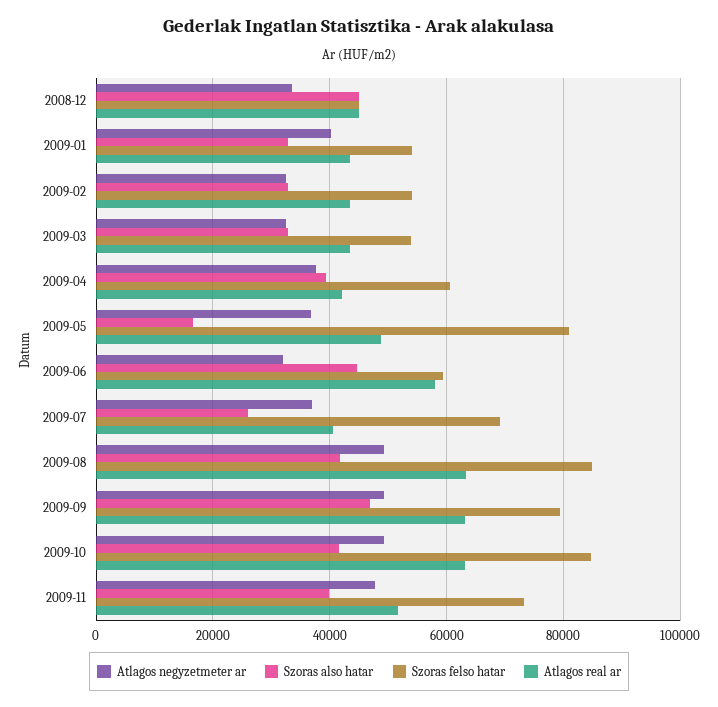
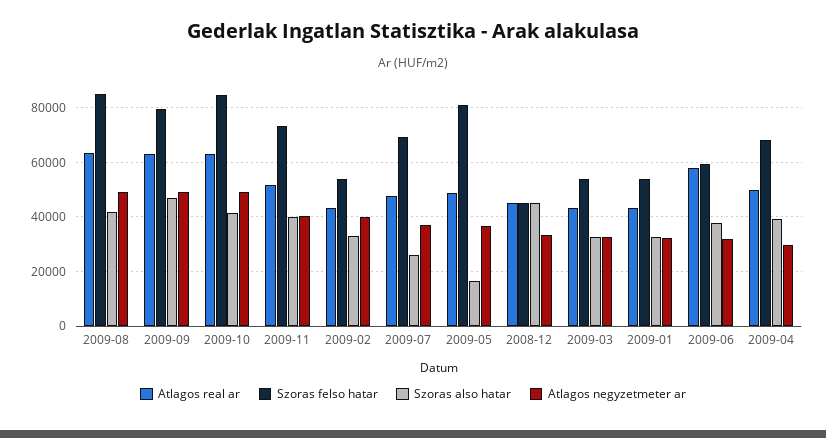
Atlagos negyzetmeter ar, 2009-01: 40000 -> 32500
Atlagos negyzetmeter ar, 2009-02: 32000 -> 40000
Atlagos negyzetmeter ar, 2009-04: 38000 -> 30000
Szoras felso hatar, 2009-04: 60000 -> 67500
Atlagos real ar, 2009-04: 42000 -> 50000
Szoras also hatar, 2009-06: 44000 -> 37500
Atlagos real ar, 2009-07: 40000 -> 47500
Atlagos negyzetmeter ar, 2009-11: 48000 -> 40000

